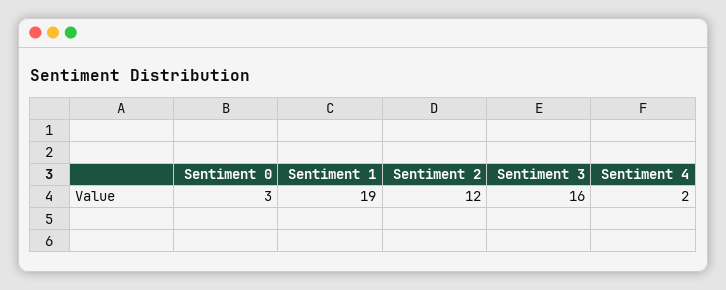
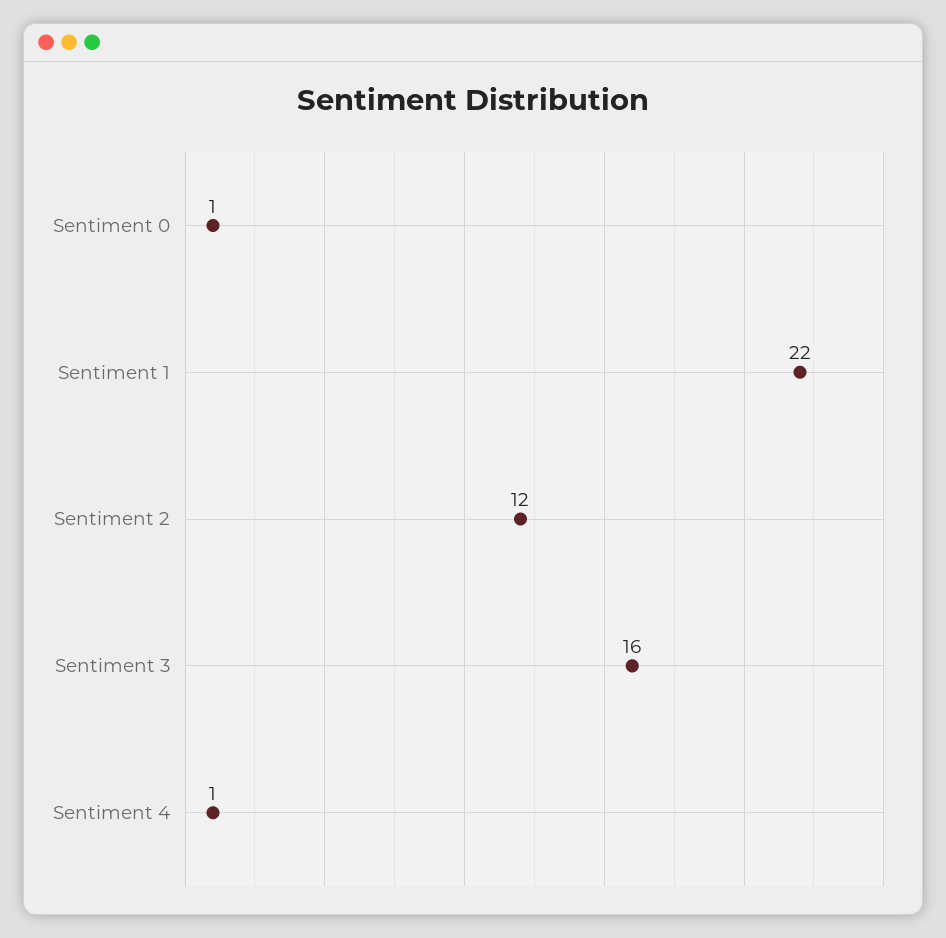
Sentiment 0: 3 -> 1
Sentiment 1: 19 -> 22
Sentiment 4: 2 -> 1

